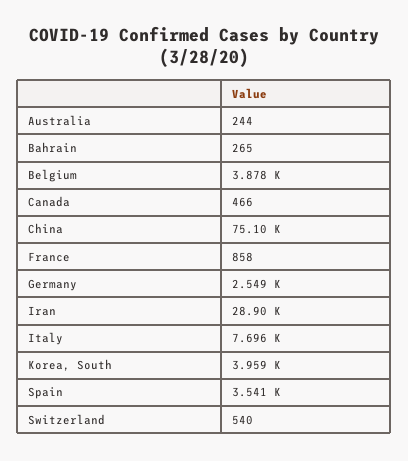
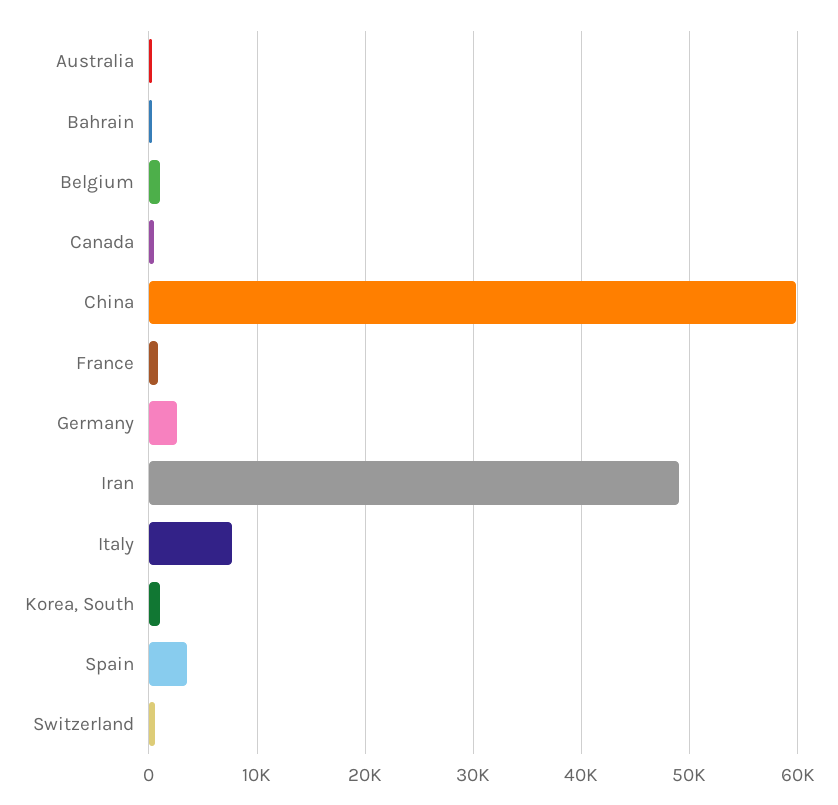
Belgium: 3878 -> 1000
China: 75100 -> 60000
Iran: 28900 -> 49000
Korea, South: 3959 -> 1000

